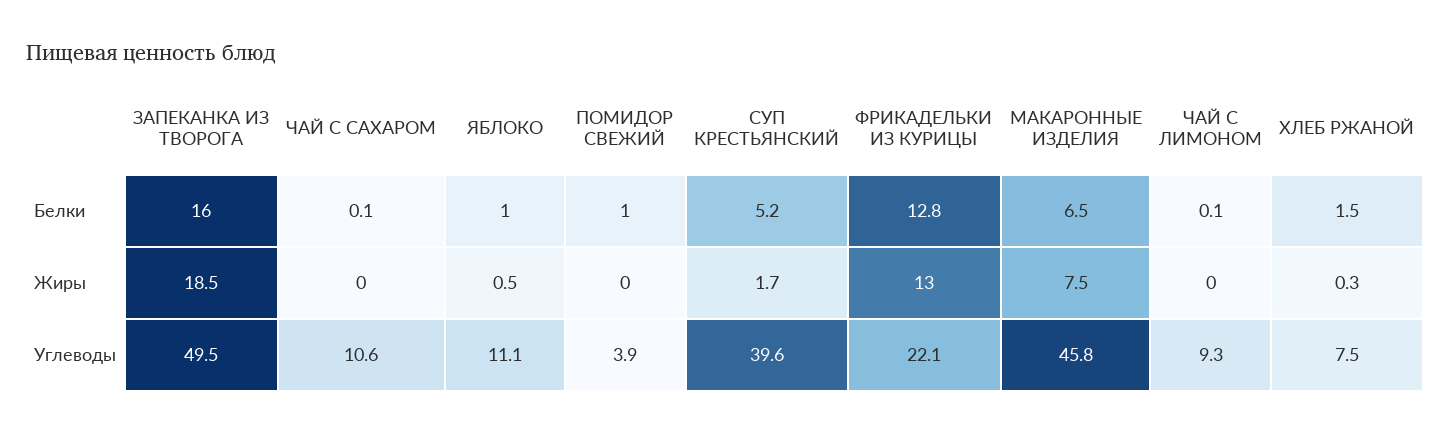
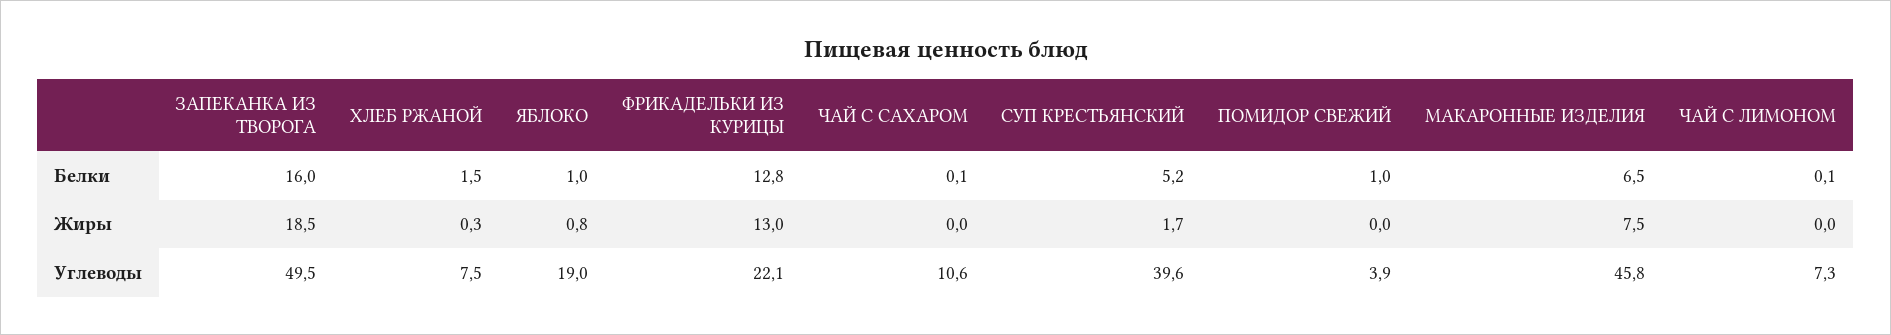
ЯБЛОКО, Жиры: 0.5 -> 0.8
ЯБЛОКО, Углеводы: 11.1 -> 19
ЧАЙ С ЛИМОНОМ, Углеводы: 9.3 -> 7.3

